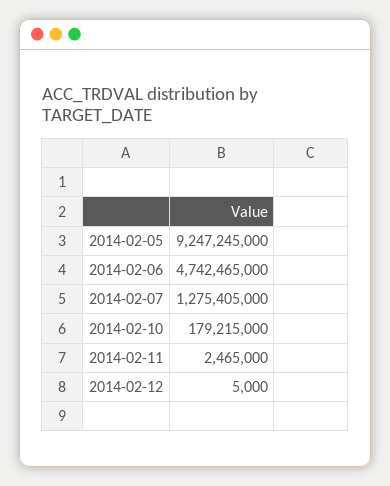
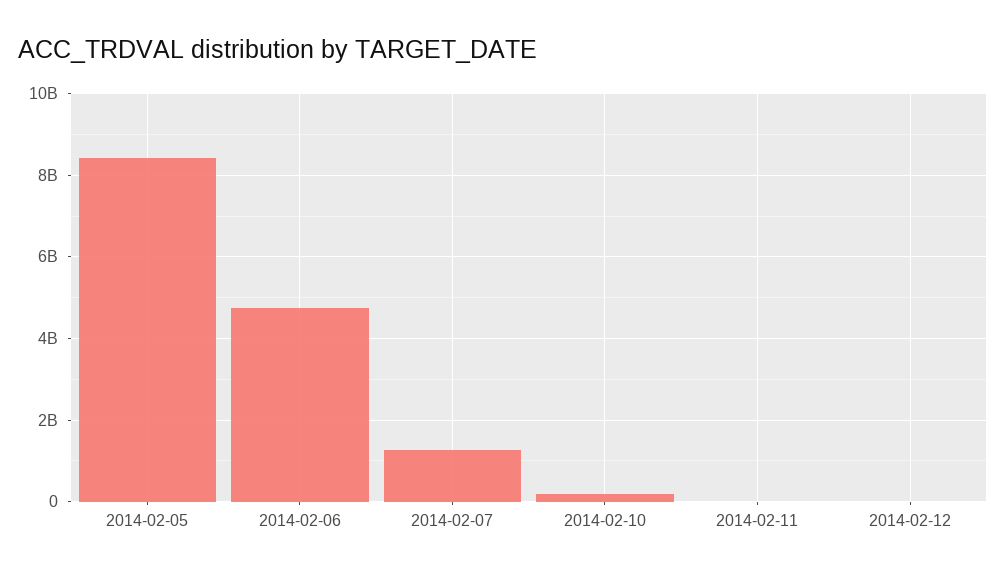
2014-02-05: 9247245000 -> 8400000000

